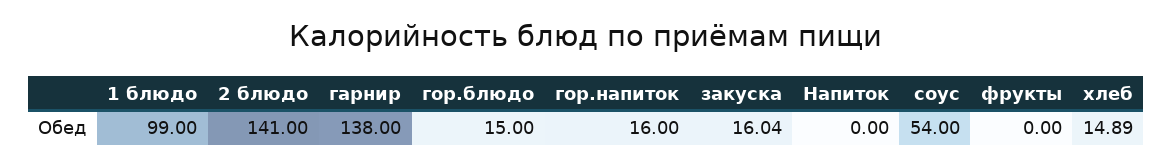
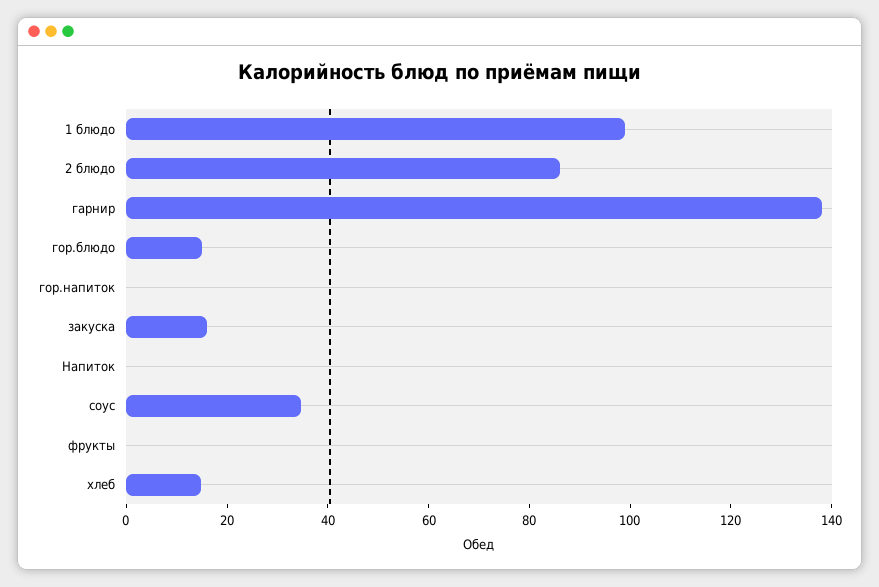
2 блюдо: 141 -> 85
гор.напиток: 16 -> 0
соус: 54 -> 35

